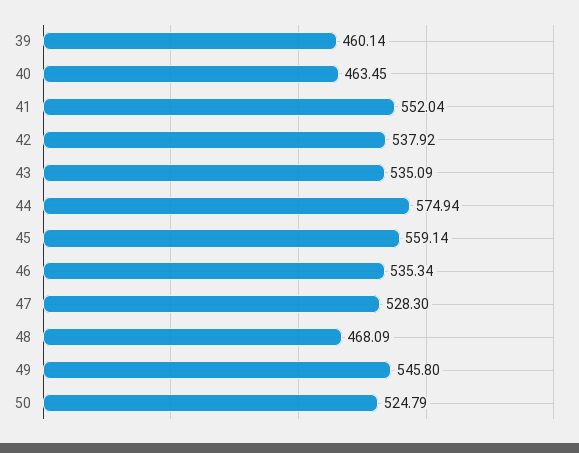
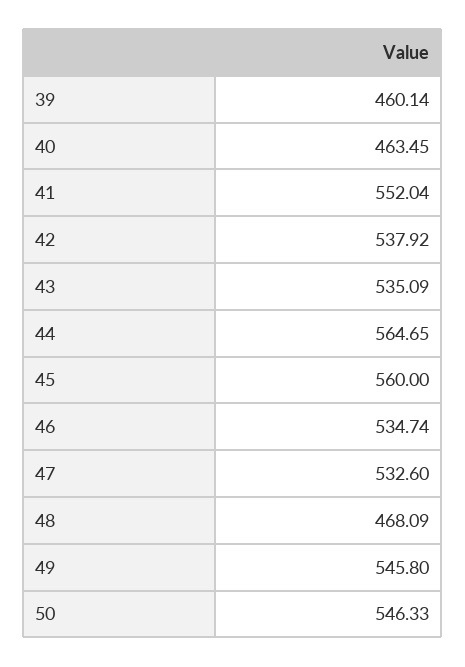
44: 574.94 -> 564.65
45: 559.14 -> 560
46: 535.34 -> 534.74
47: 528.3 -> 532.6
50: 524.79 -> 546.33

